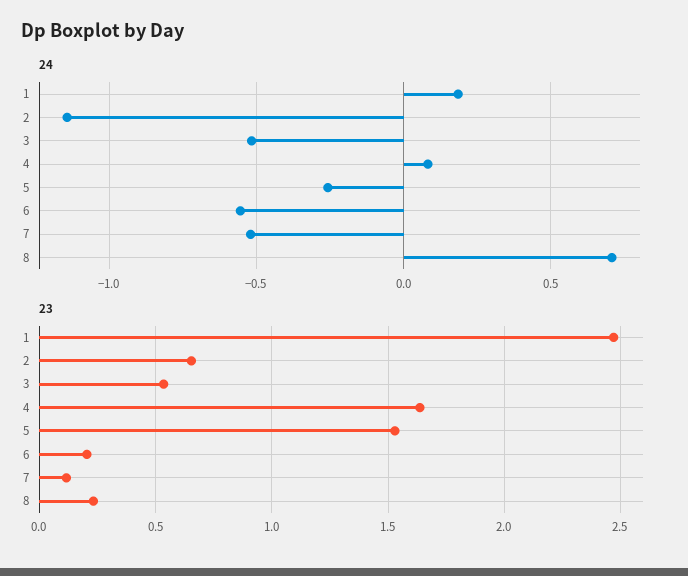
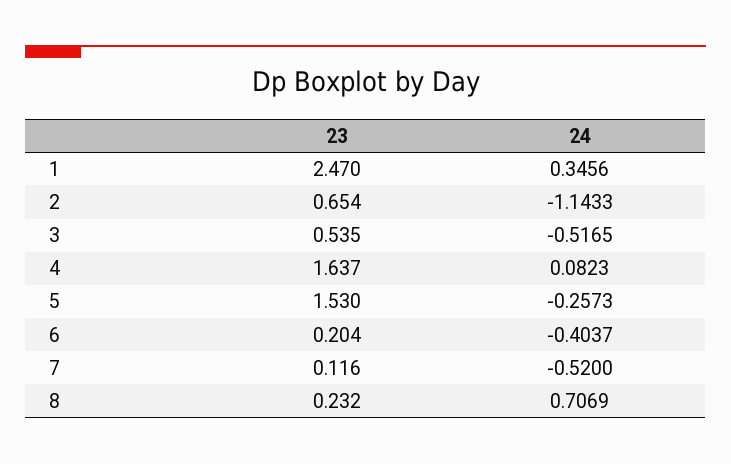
24, 1: 0.2 -> 0.3456
24, 6: -0.55 -> -0.4037

